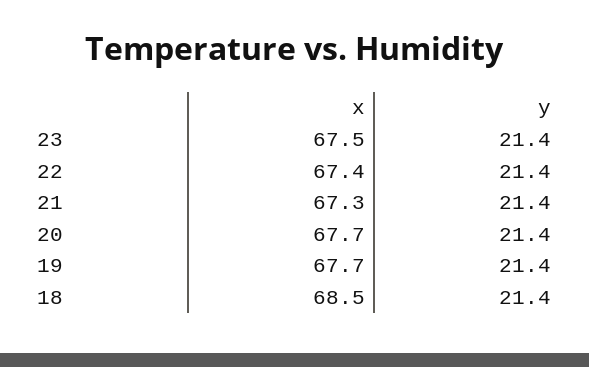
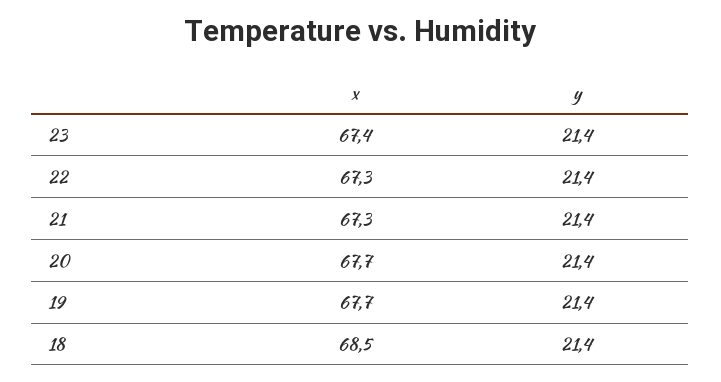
x, 23: 67.5 -> 67.4
x, 22: 67.4 -> 67.3

